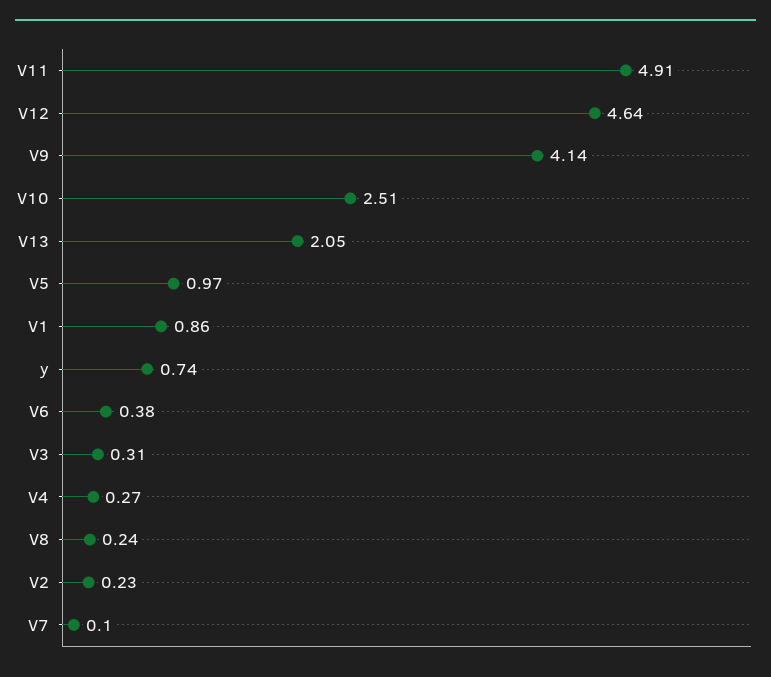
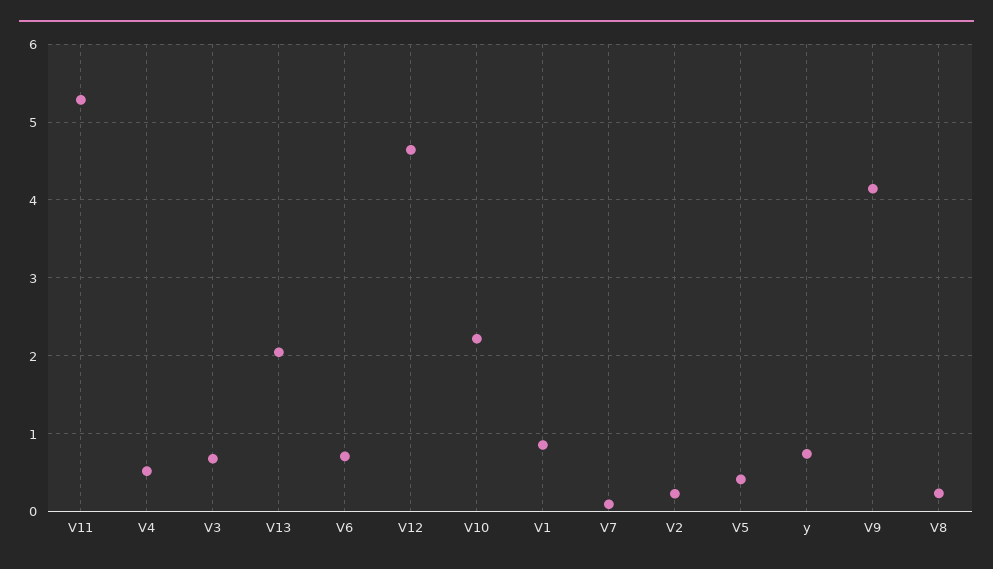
V11: 4.91 -> 5.3
V10: 2.51 -> 2.2
V5: 0.97 -> 0.4
V6: 0.38 -> 0.7
V3: 0.31 -> 0.7
V4: 0.27 -> 0.5

